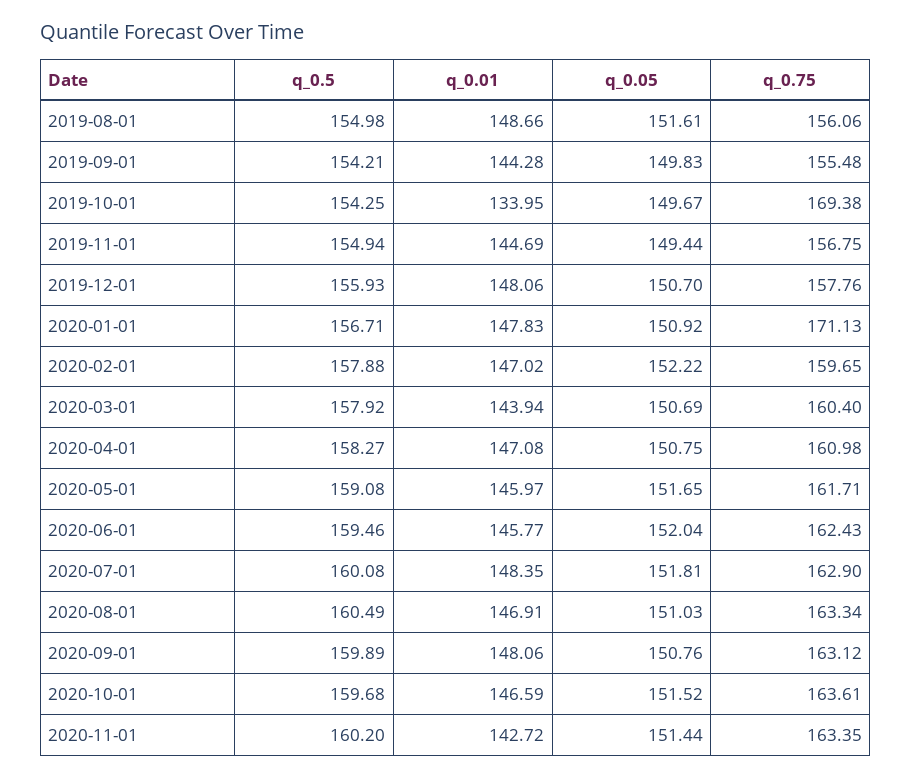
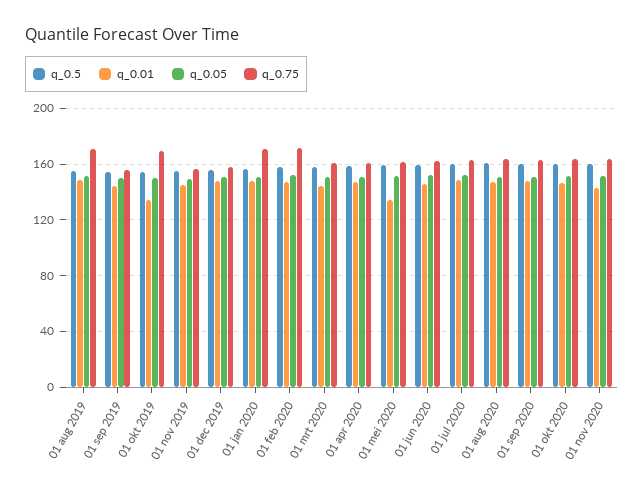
q_0.75, 2019-08-01: 156.06 -> 170
q_0.75, 2020-02-01: 159.65 -> 170
q_0.01, 2020-05-01: 145.97 -> 135

